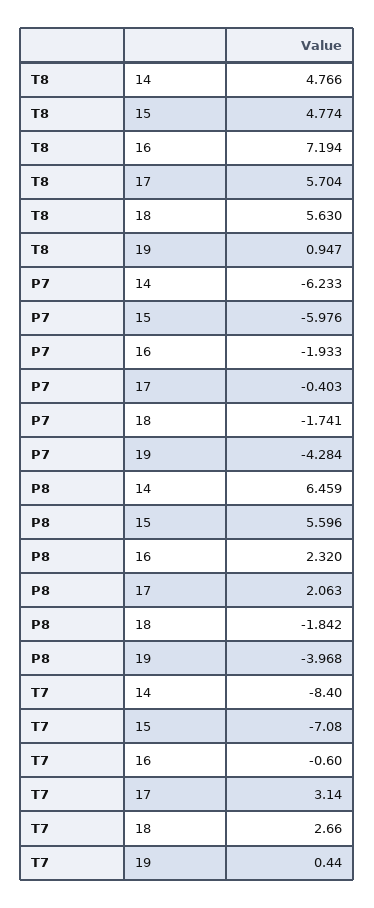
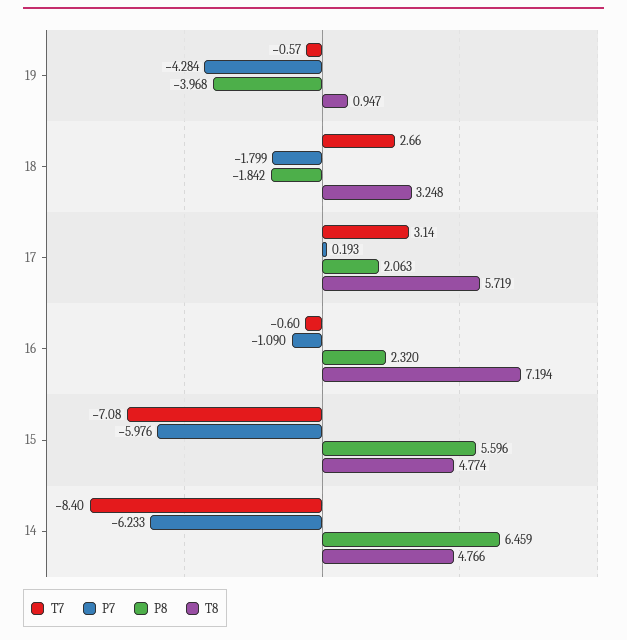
T8, 17: 5.704 -> 5.719
T8, 18: 5.63 -> 3.248
P7, 16: -1.933 -> -1.09
P7, 17: -0.403 -> 0.193
P7, 18: -1.741 -> -1.799
T7, 19: 0.44 -> -0.57

